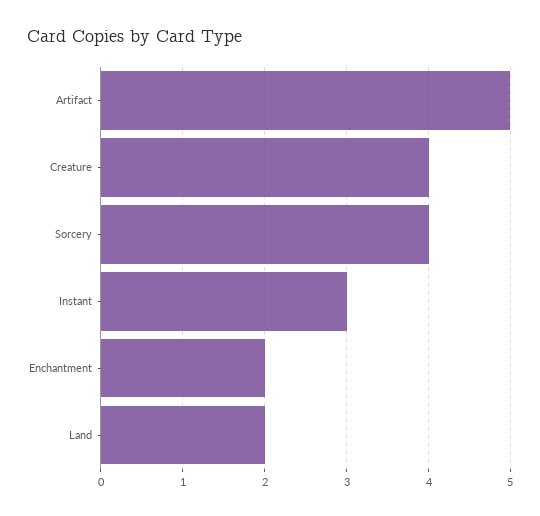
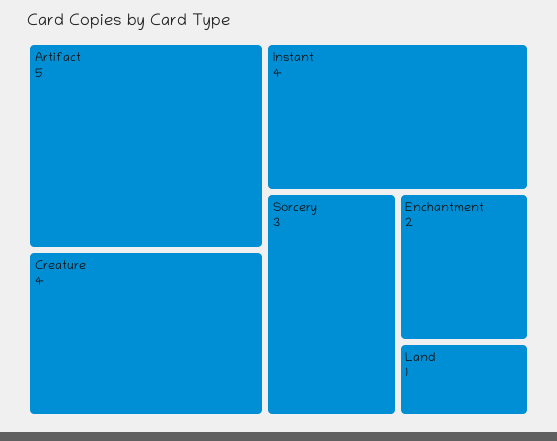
Sorcery: 4 -> 3
Instant: 3 -> 4
Land: 2 -> 1

